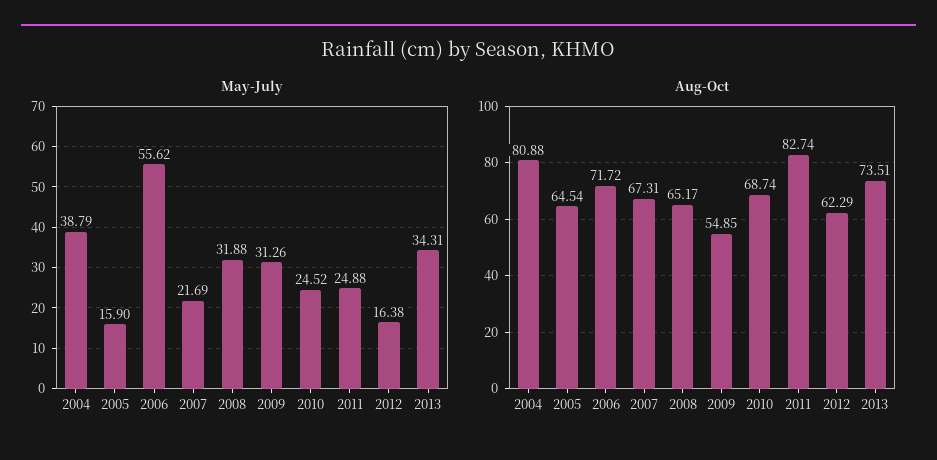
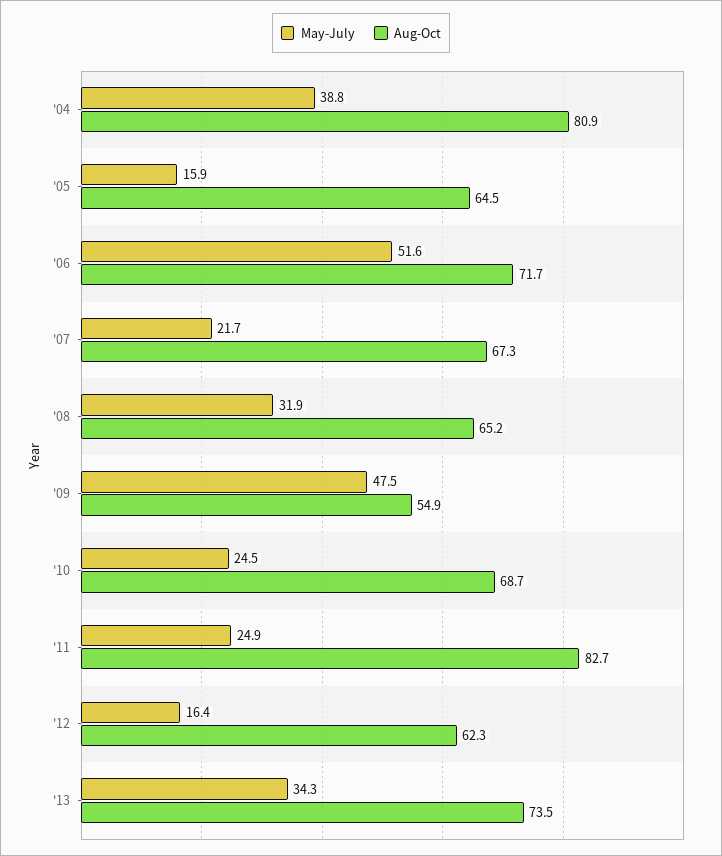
May-July, 2006: 55.62 -> 51.6
May-July, 2009: 31.26 -> 47.5

